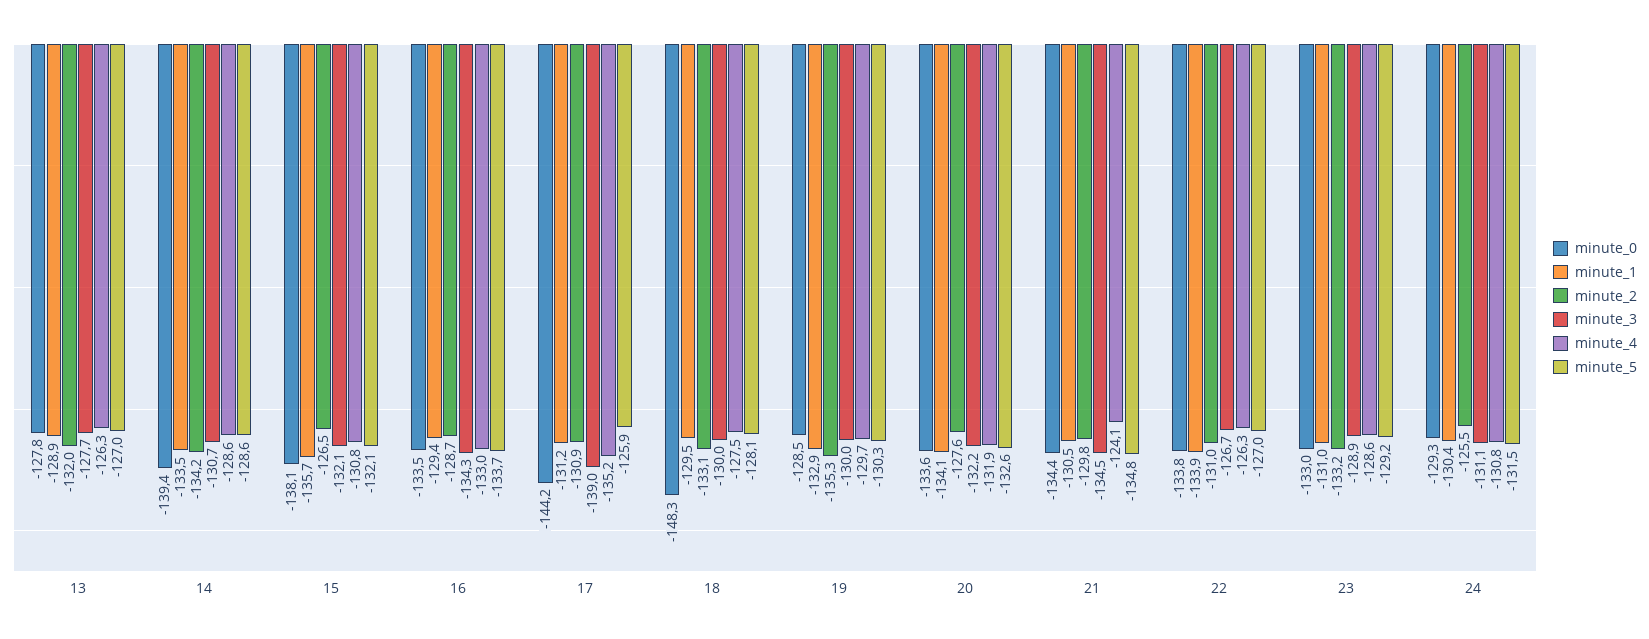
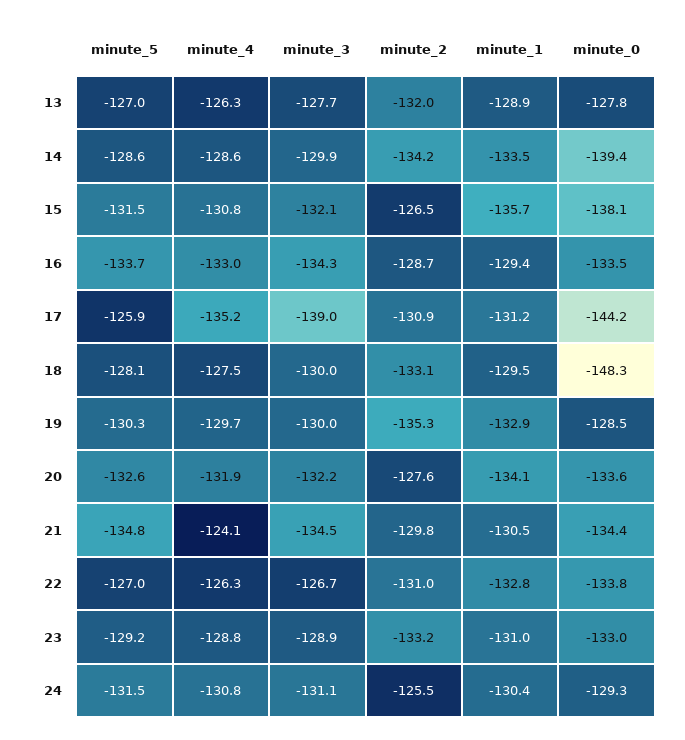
minute_3, 14: -130.7 -> -129.9
minute_5, 15: -132.1 -> -131.5
minute_1, 22: -133.9 -> -132.8
minute_4, 23: -128.6 -> -128.8

